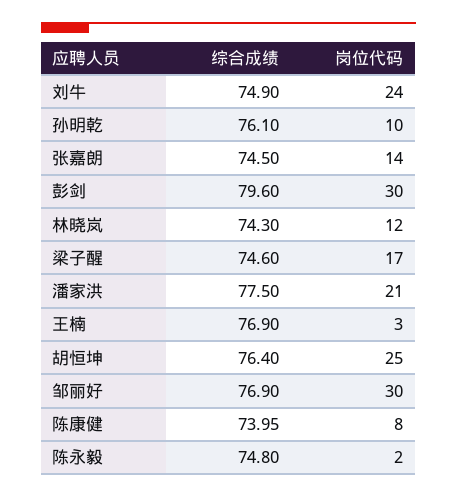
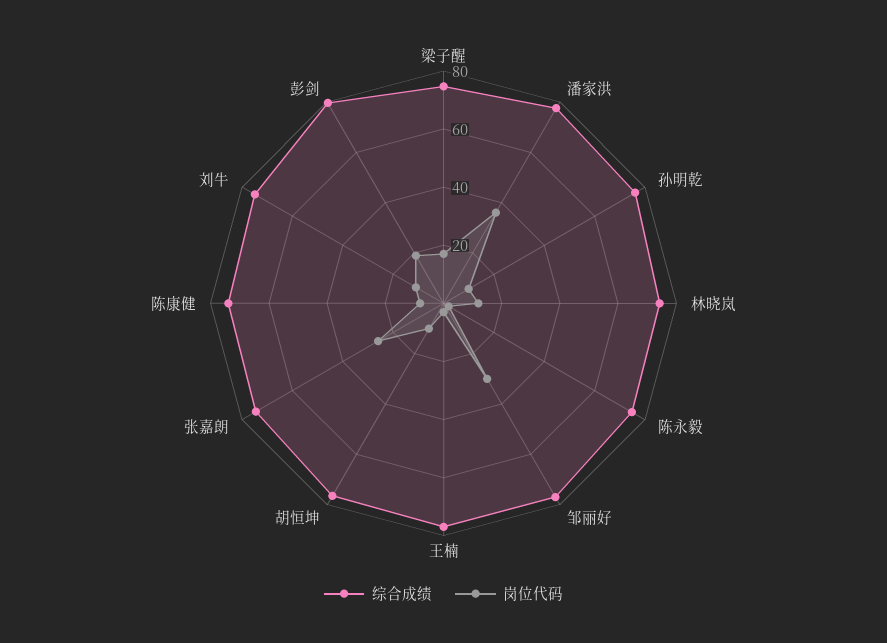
岗位代码, 刘牛: 24 -> 10
岗位代码, 张嘉朗: 14 -> 25
岗位代码, 彭剑: 30 -> 20
岗位代码, 潘家洪: 21 -> 35
岗位代码, 胡恒坤: 25 -> 10

